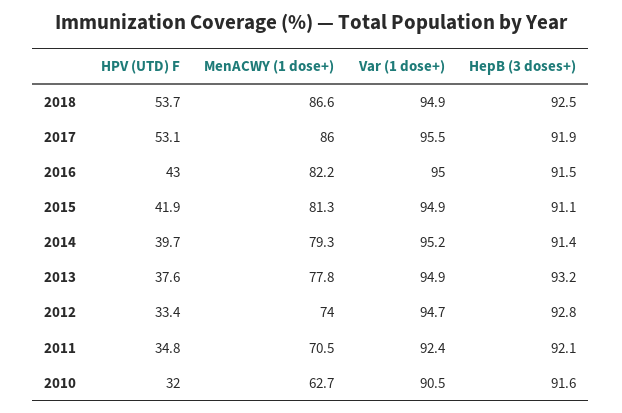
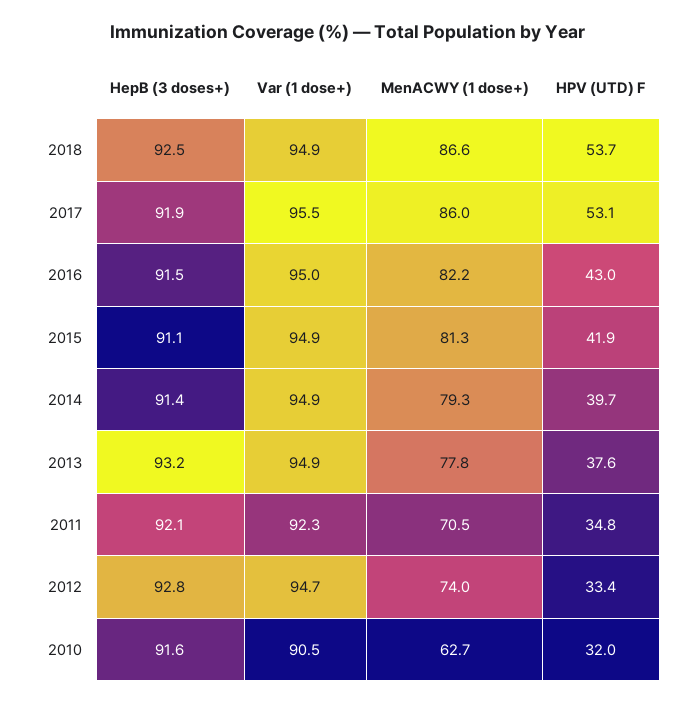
Var (1 dose+), 2014: 95.2 -> 94.9
Var (1 dose+), 2011: 92.4 -> 92.3

